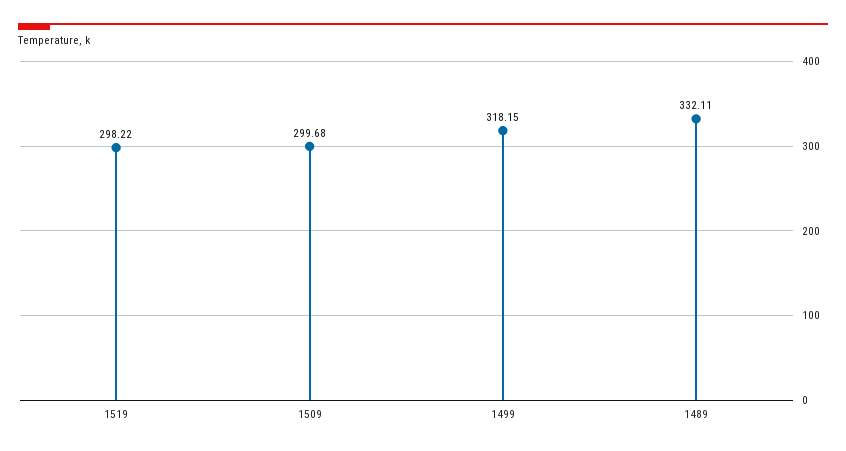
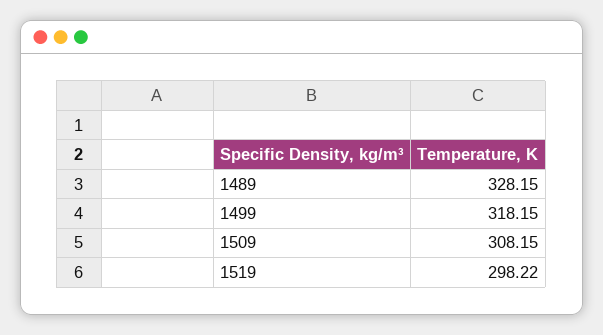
1509: 299.68 -> 308.15
1489: 332.11 -> 328.15

